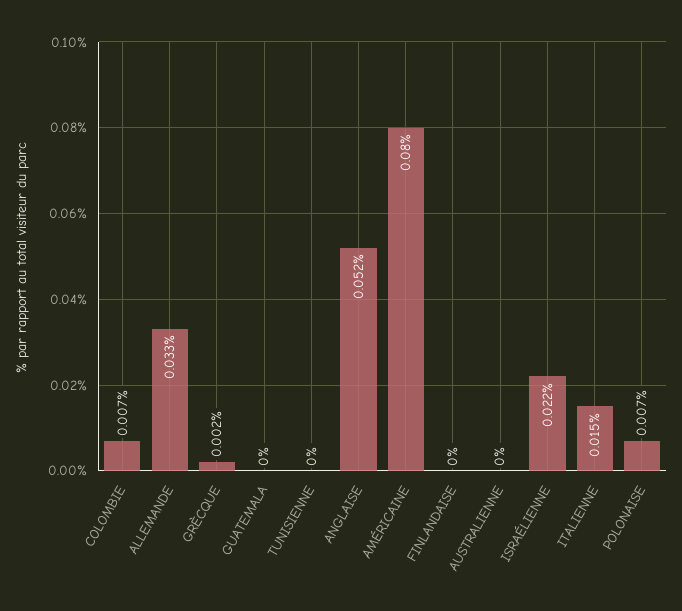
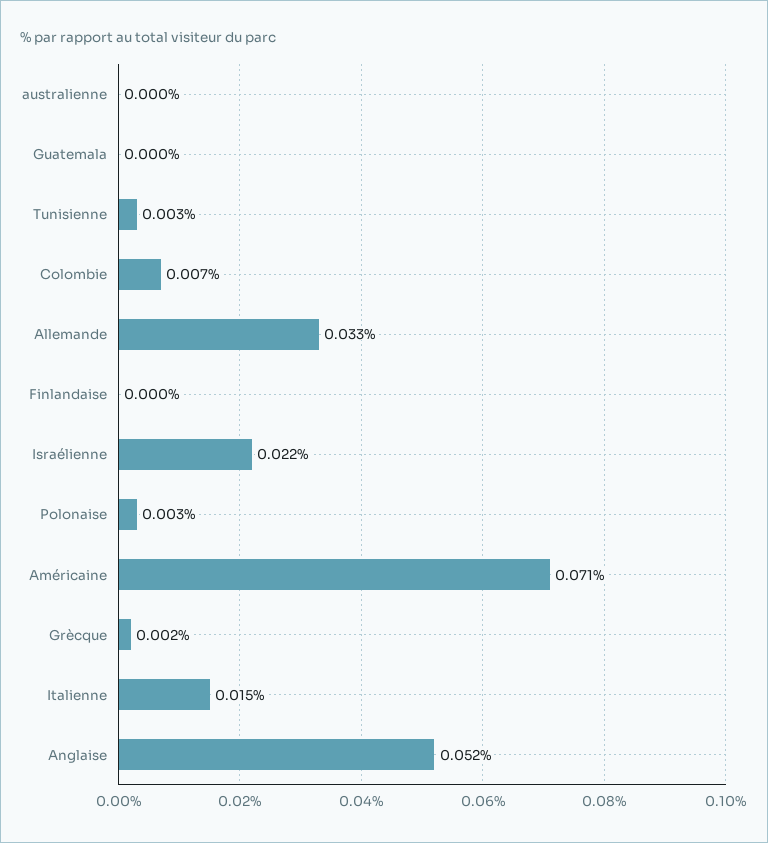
TUNISIENNE: 0 -> 0.003
AMÉRICAINE: 0.08 -> 0.071
POLONAISE: 0.007 -> 0.003

